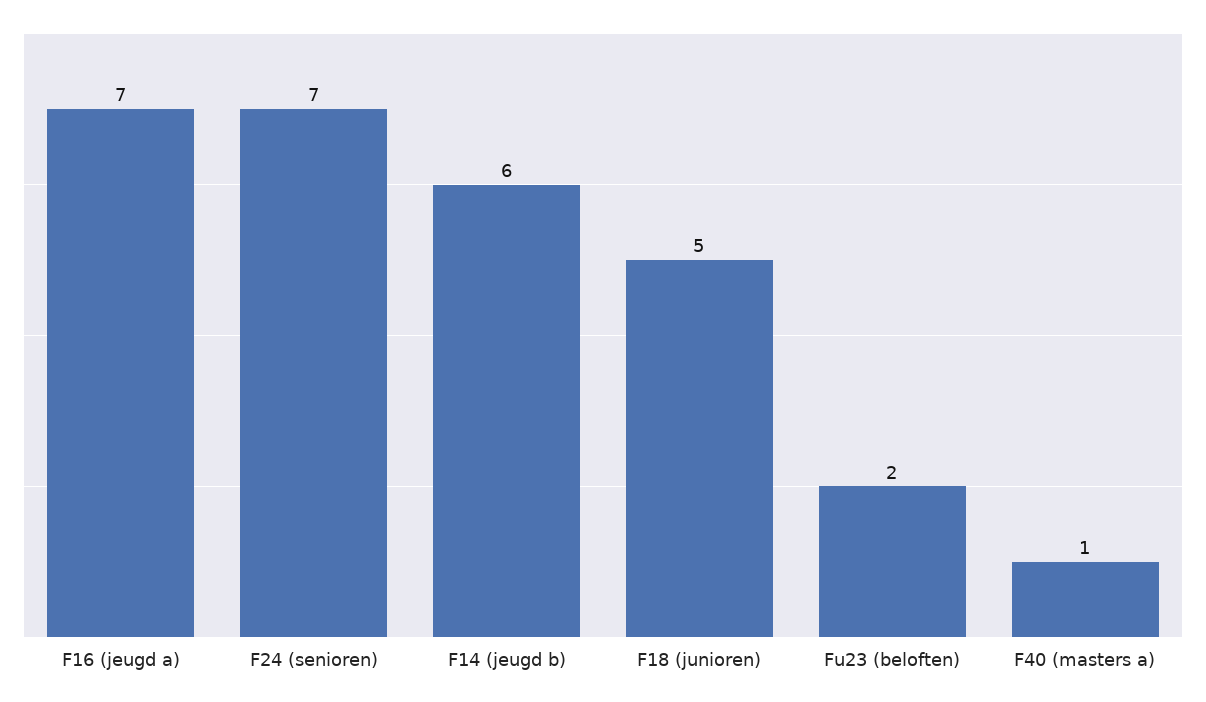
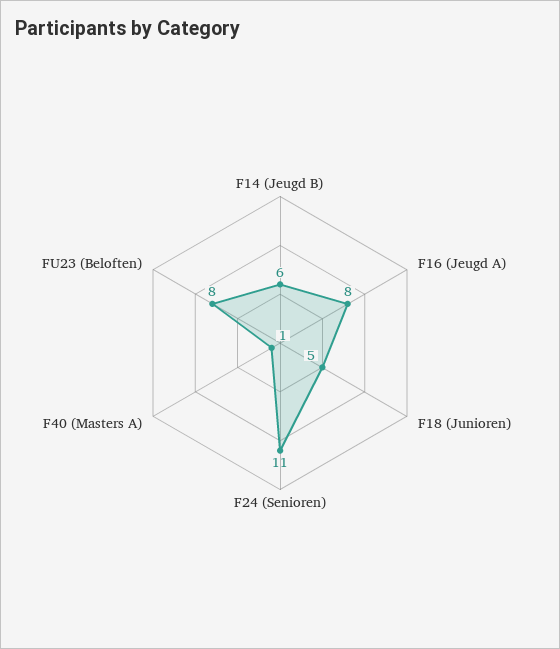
F16 (jeugd a): 7 -> 8
F24 (senioren): 7 -> 11
Fu23 (beloften): 2 -> 8

